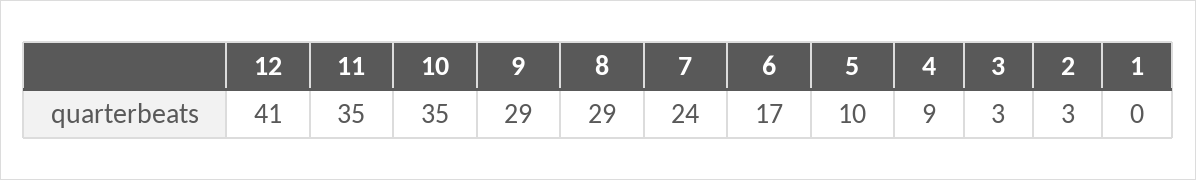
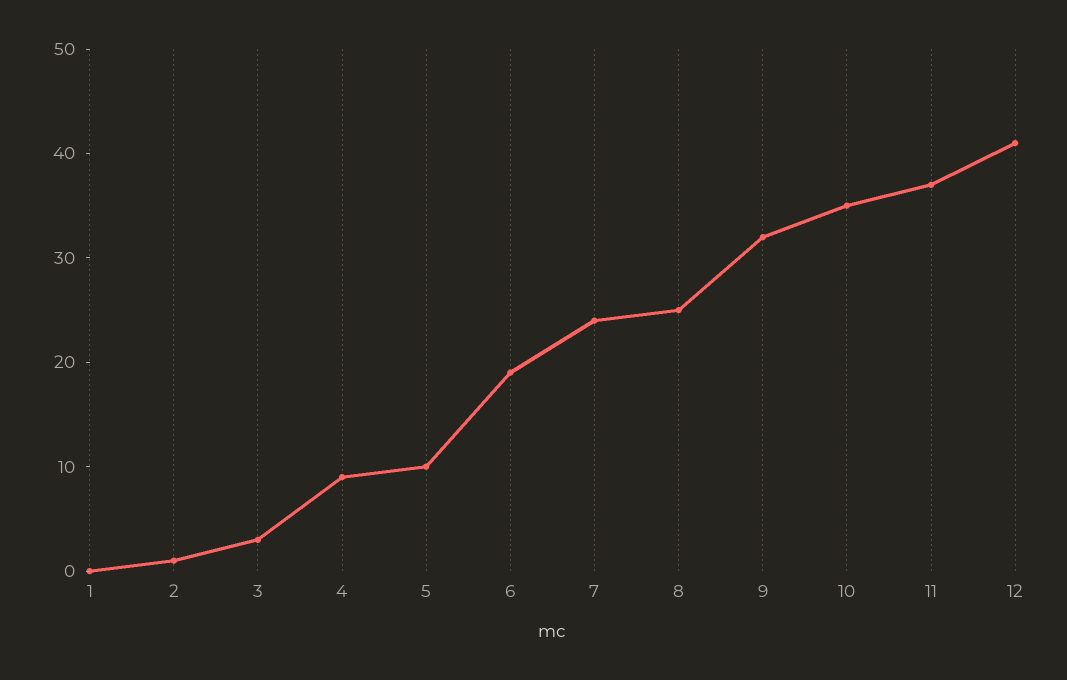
11: 35 -> 37
9: 29 -> 32
8: 29 -> 25
6: 17 -> 19
2: 3 -> 1

